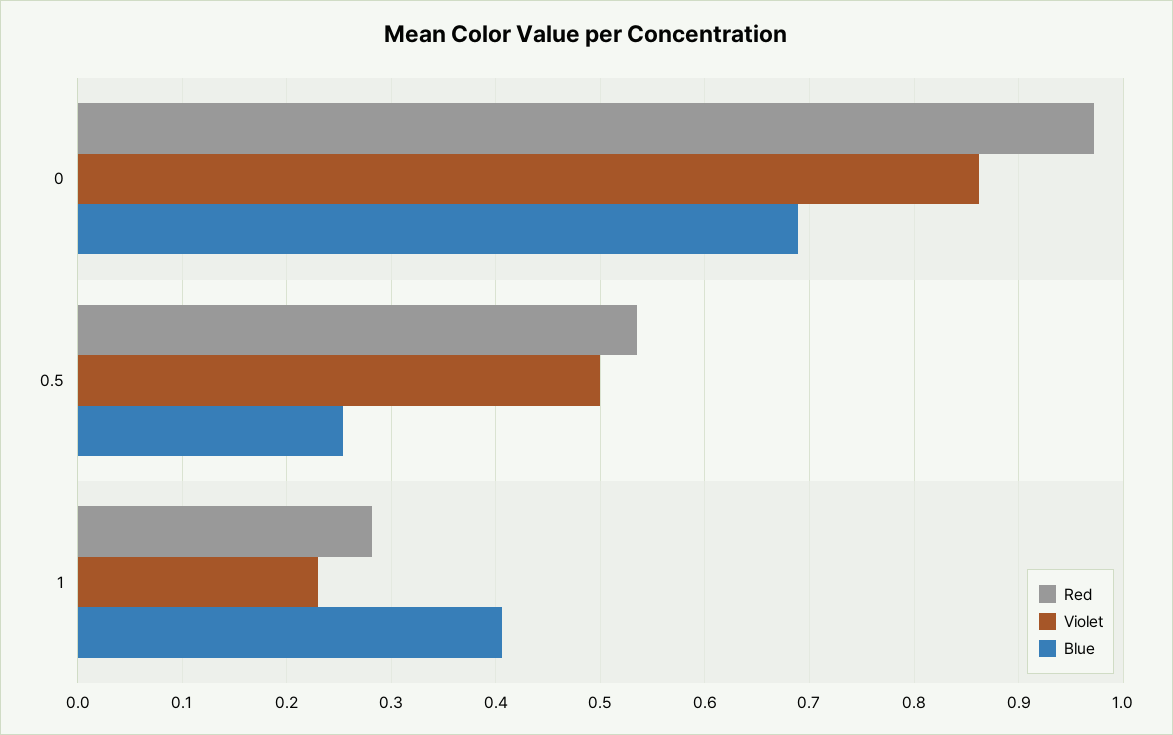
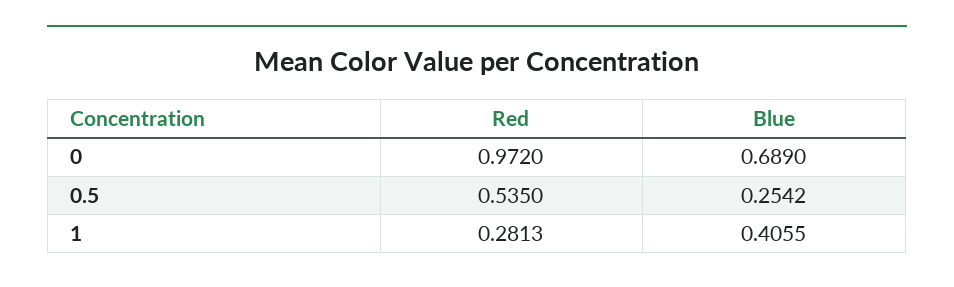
Violet, 0: 0.86 -> none
Violet, 0.5: 0.5 -> none
Violet, 1: 0.23 -> none

